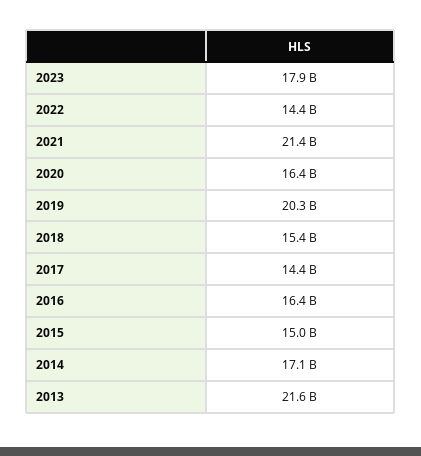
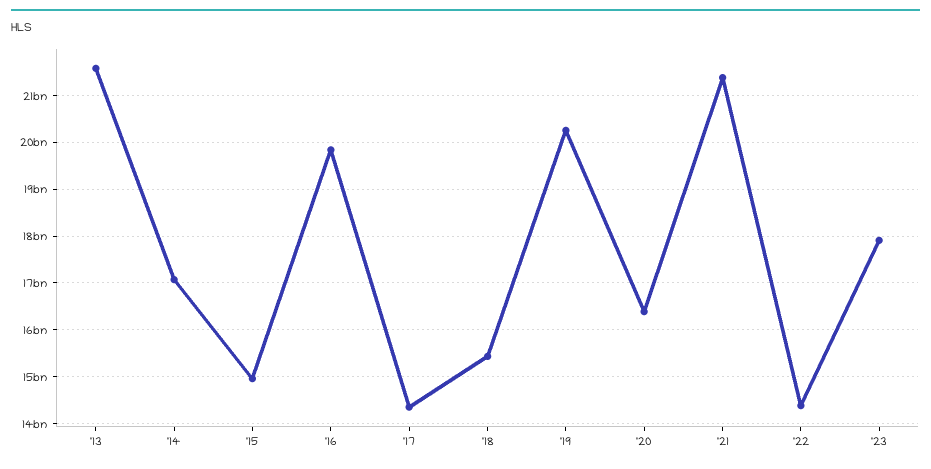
2016: 16400000000 -> 19800000000

